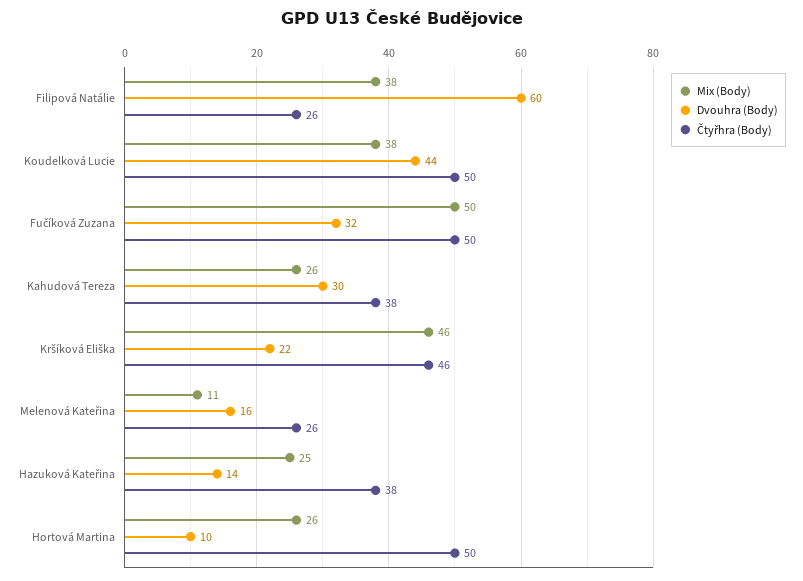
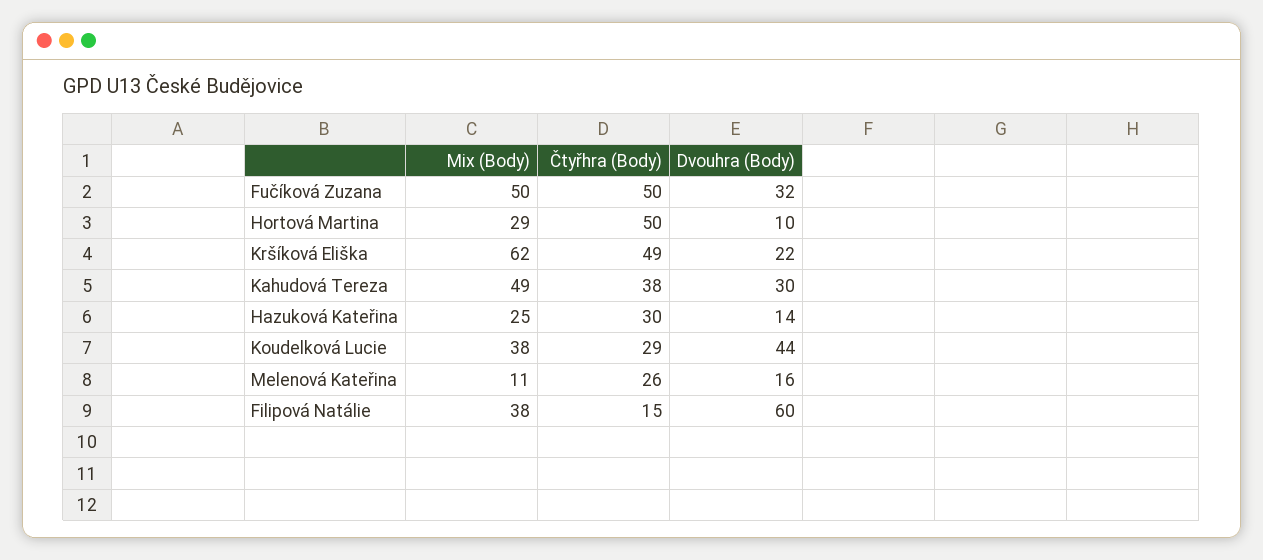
Čtyřhra (Body), Filipová Natálie: 26 -> 15
Čtyřhra (Body), Koudelková Lucie: 50 -> 29
Mix (Body), Kahudová Tereza: 26 -> 49
Mix (Body), Kršíková Eliška: 46 -> 62
Čtyřhra (Body), Kršíková Eliška: 46 -> 49
Čtyřhra (Body), Hazuková Kateřina: 38 -> 30
Mix (Body), Hortová Martina: 26 -> 29

